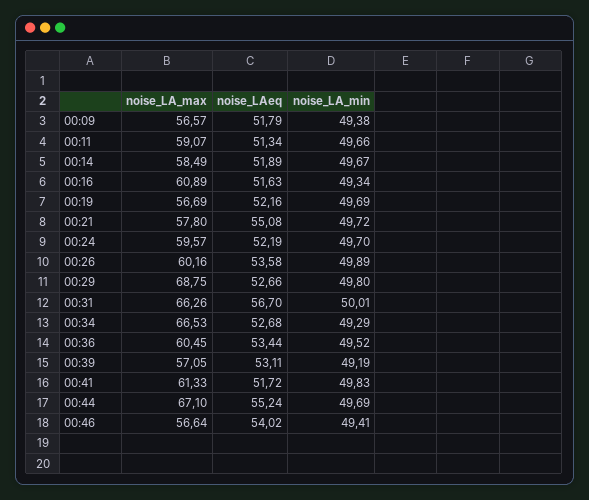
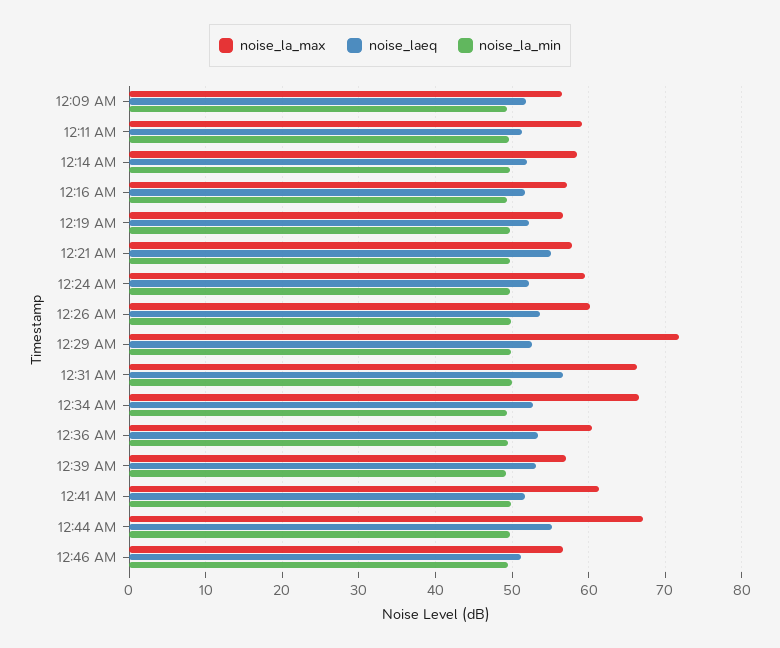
noise_LA_max, 00:16: 60.89 -> 57
noise_LA_max, 00:29: 68.75 -> 72
noise_LAeq, 00:46: 54.02 -> 51

